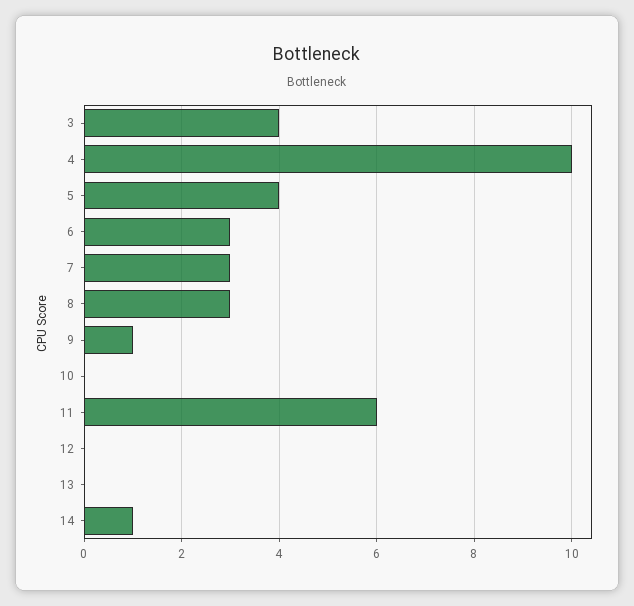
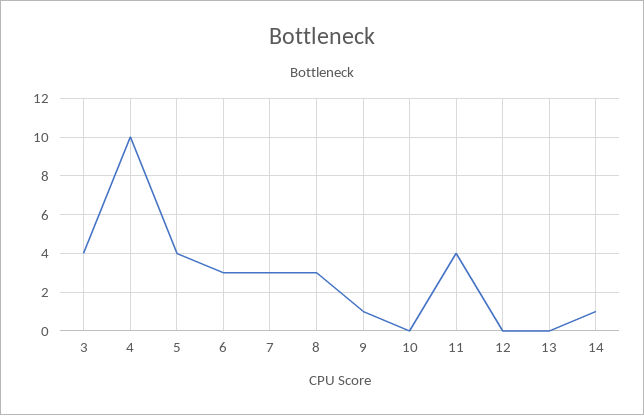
11: 6 -> 4

